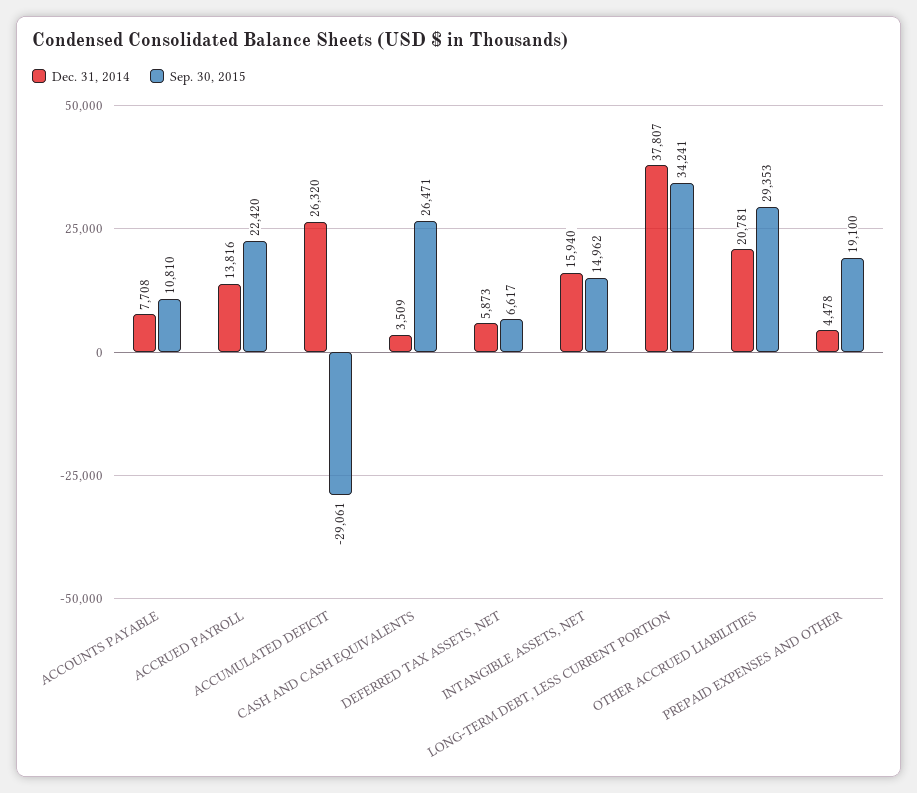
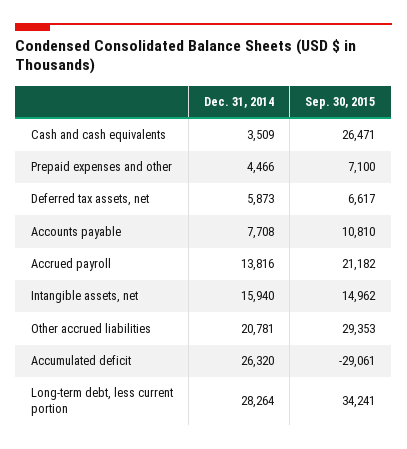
Sep. 30, 2015, ACCRUED PAYROLL: 22420 -> 21182
Dec. 31, 2014, LONG-TERM DEBT, LESS CURRENT PORTION: 37807 -> 28264
Dec. 31, 2014, PREPAID EXPENSES AND OTHER: 4478 -> 4466
Sep. 30, 2015, PREPAID EXPENSES AND OTHER: 19100 -> 7100

